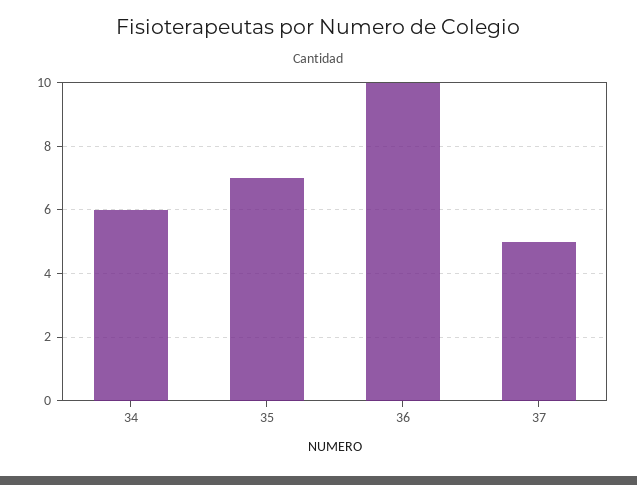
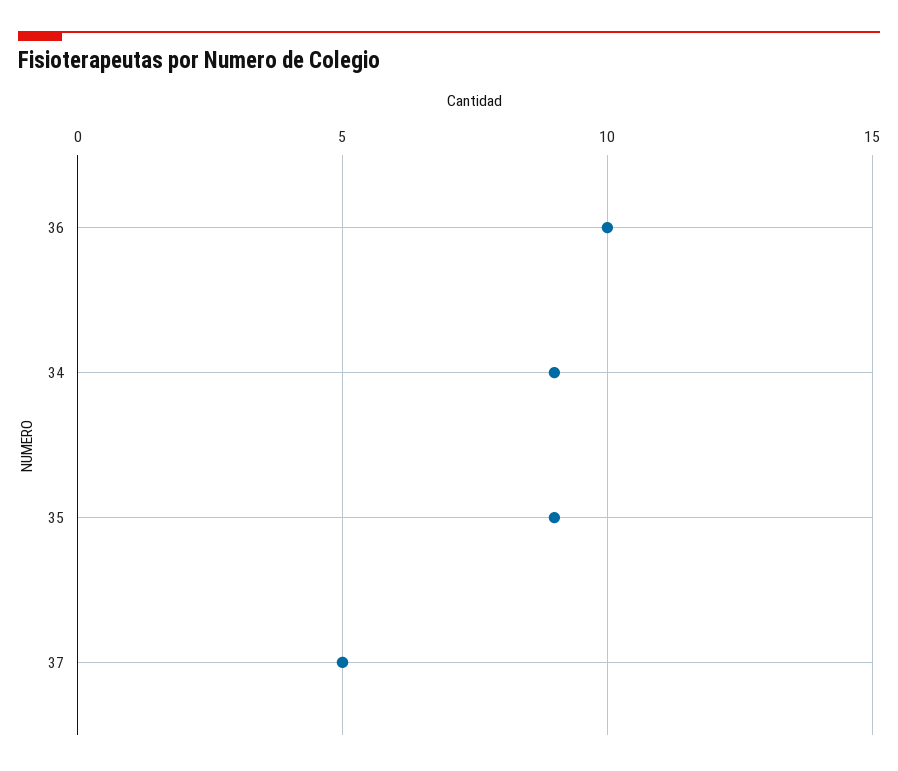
34: 6 -> 9
35: 7 -> 9

